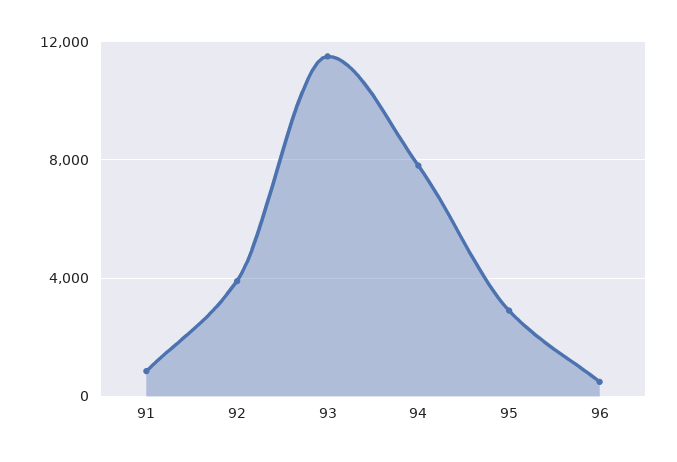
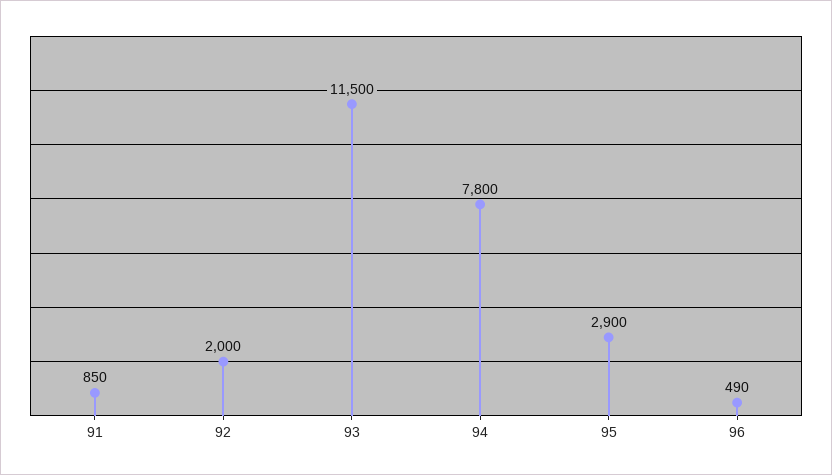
92: 4000 -> 2000

